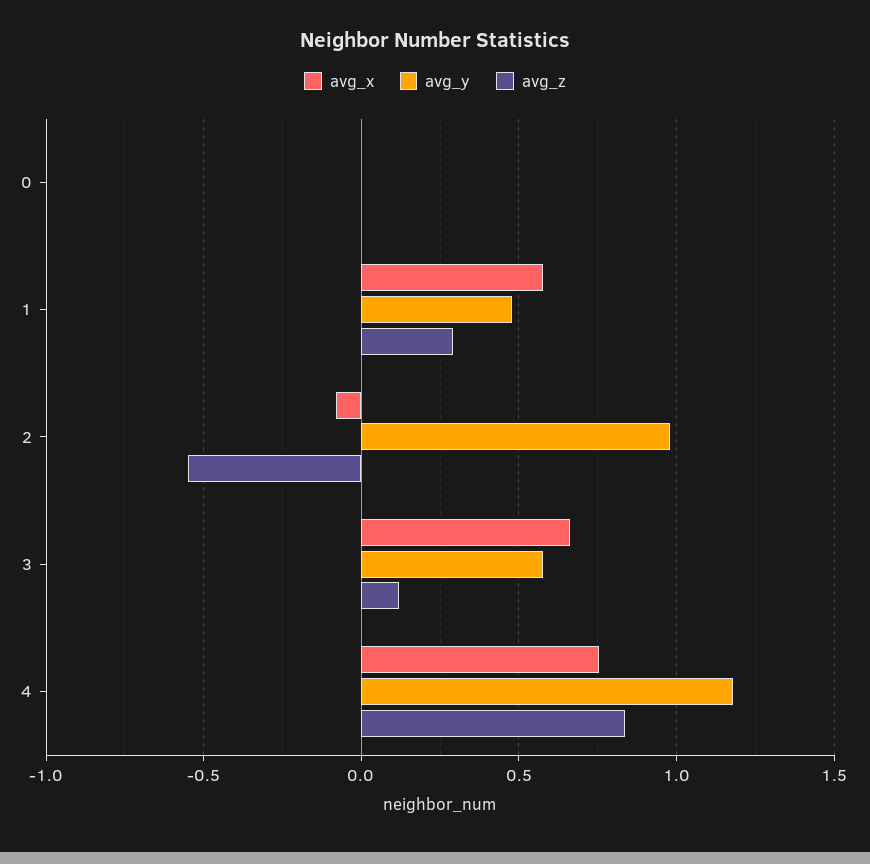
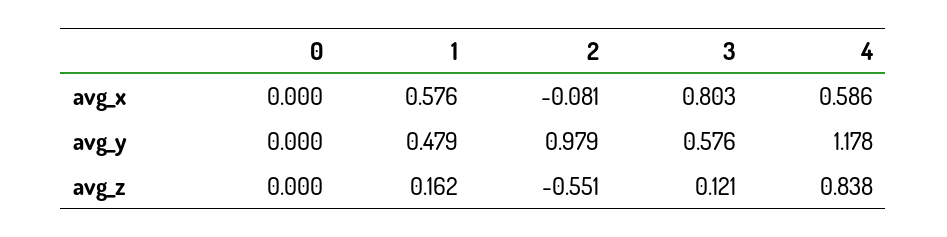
avg_z, 1: 0.3 -> 0.162
avg_x, 3: 0.65 -> 0.803
avg_x, 4: 0.75 -> 0.586

